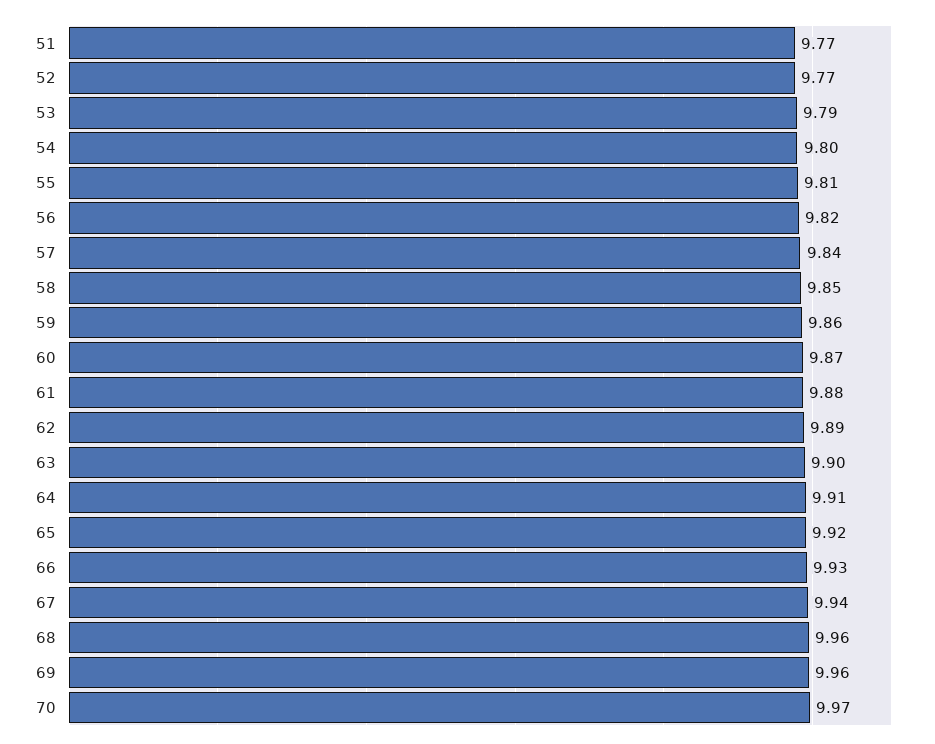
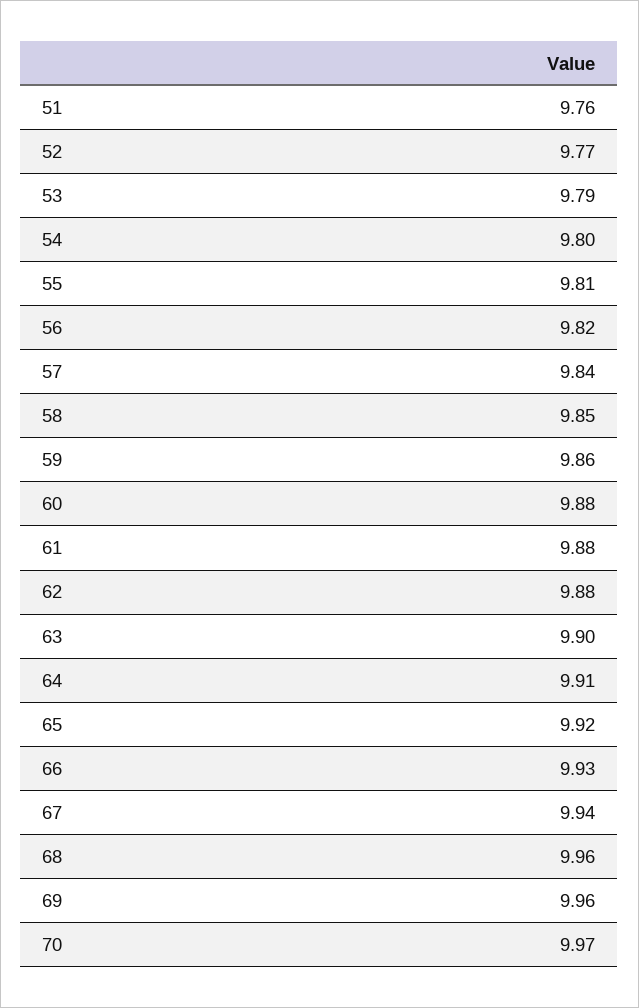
51: 9.77 -> 9.76
60: 9.87 -> 9.88
62: 9.89 -> 9.88

